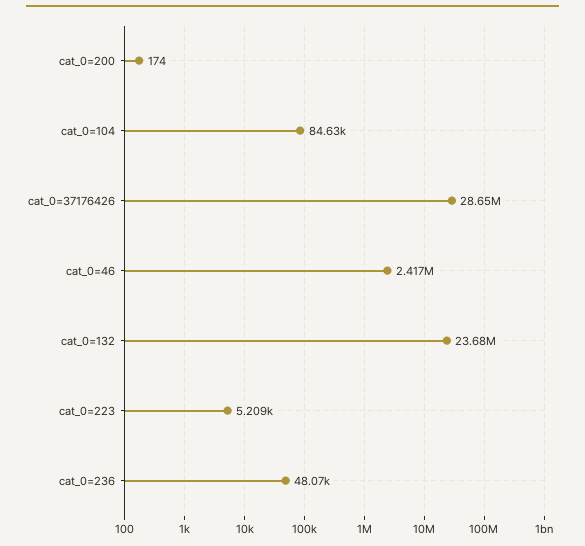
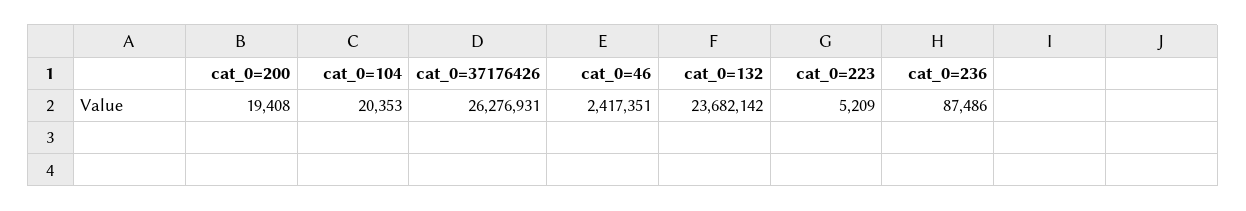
cat_0=200: 174 -> 19408
cat_0=104: 84630 -> 20353
cat_0=37176426: 28650000 -> 26276931
cat_0=236: 48070 -> 87486

